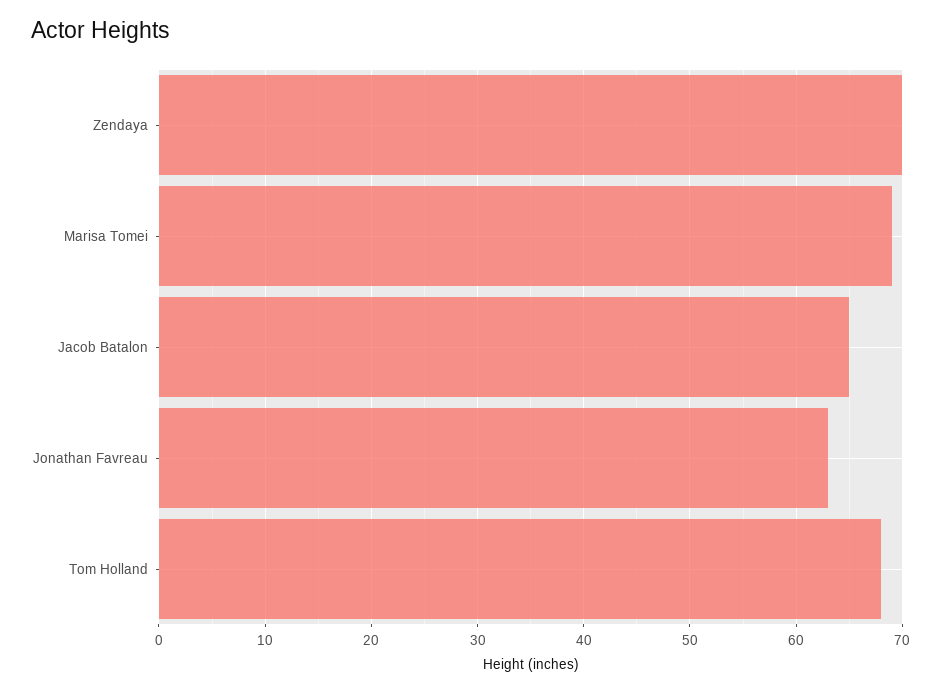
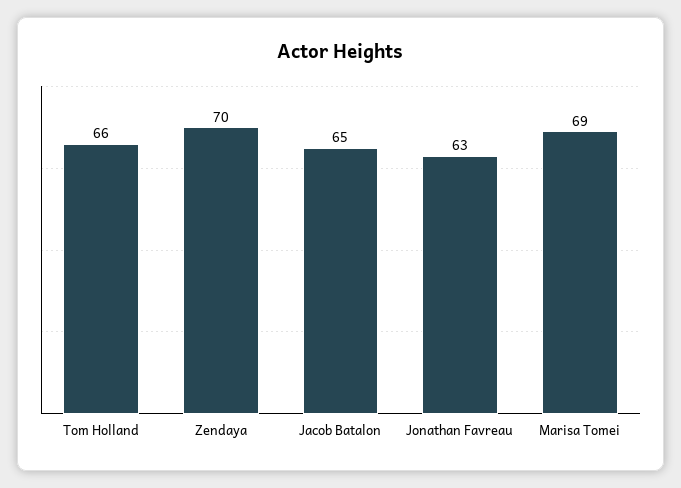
Tom Holland: 68 -> 66

